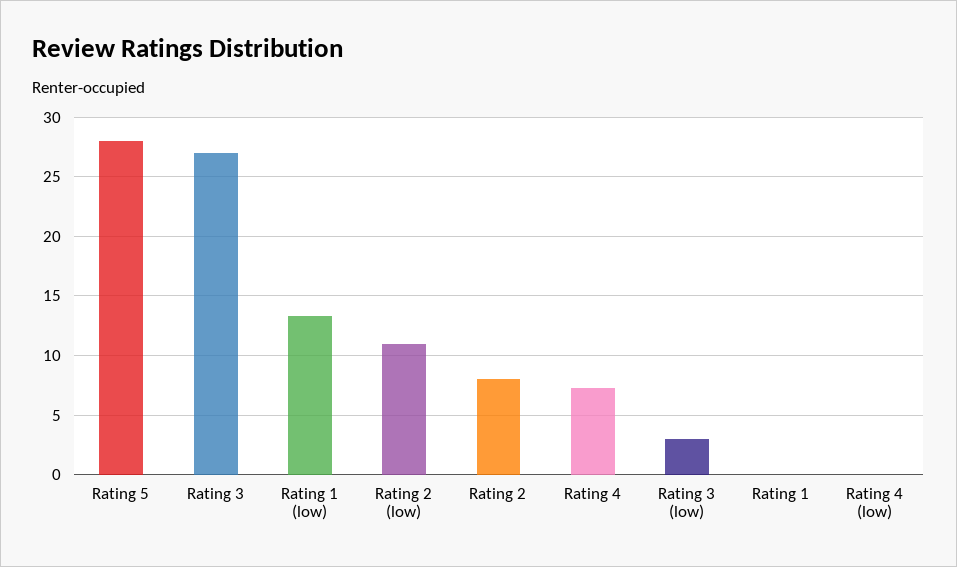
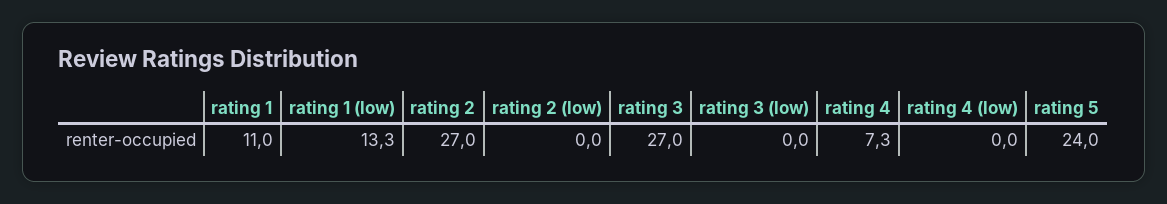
Rating 5: 28 -> 24
Rating 2 (low): 11 -> 0
Rating 2: 8 -> 27
Rating 3 (low): 3 -> 0
Rating 1: 0 -> 11

